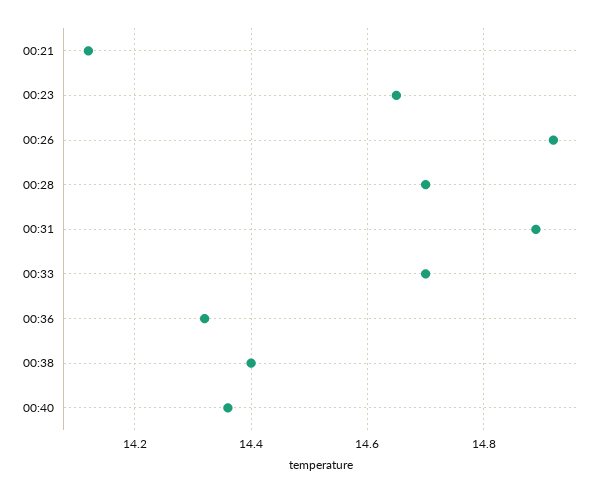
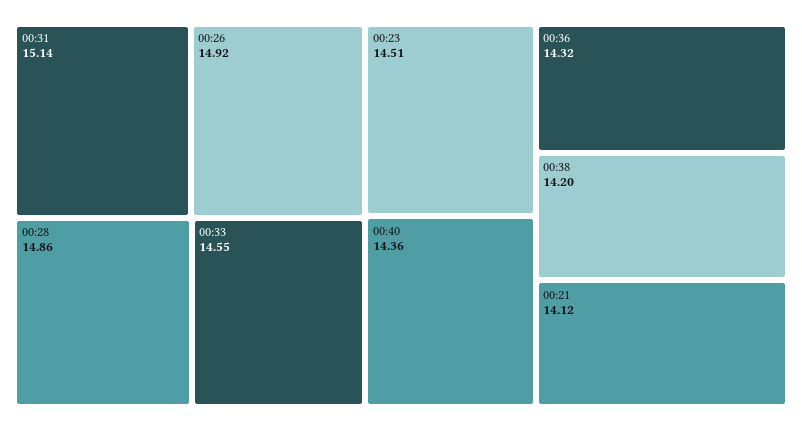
00:23: 14.65 -> 14.51
00:28: 14.7 -> 14.86
00:31: 14.9 -> 15.14
00:33: 14.7 -> 14.55
00:38: 14.4 -> 14.2

